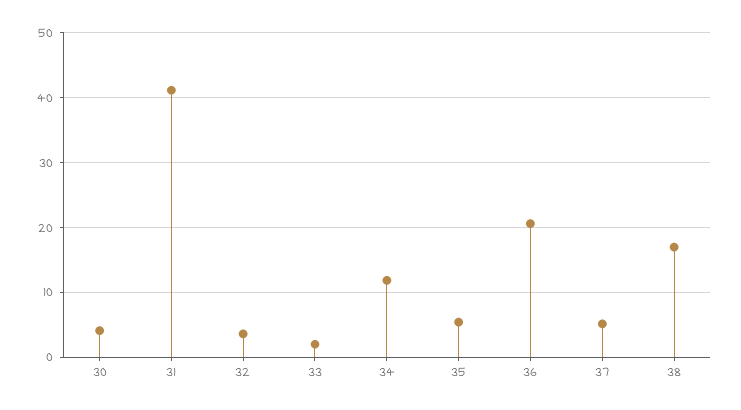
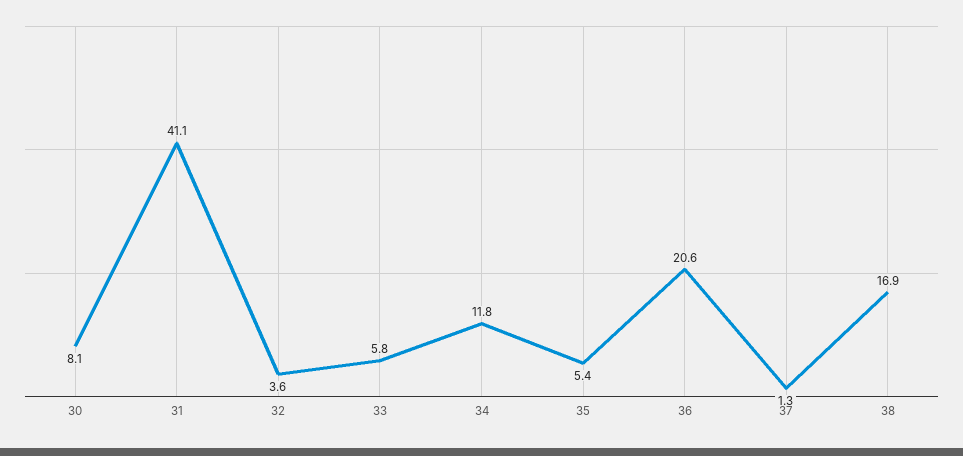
30: 4 -> 8.1
33: 2 -> 5.8
37: 5 -> 1.3

